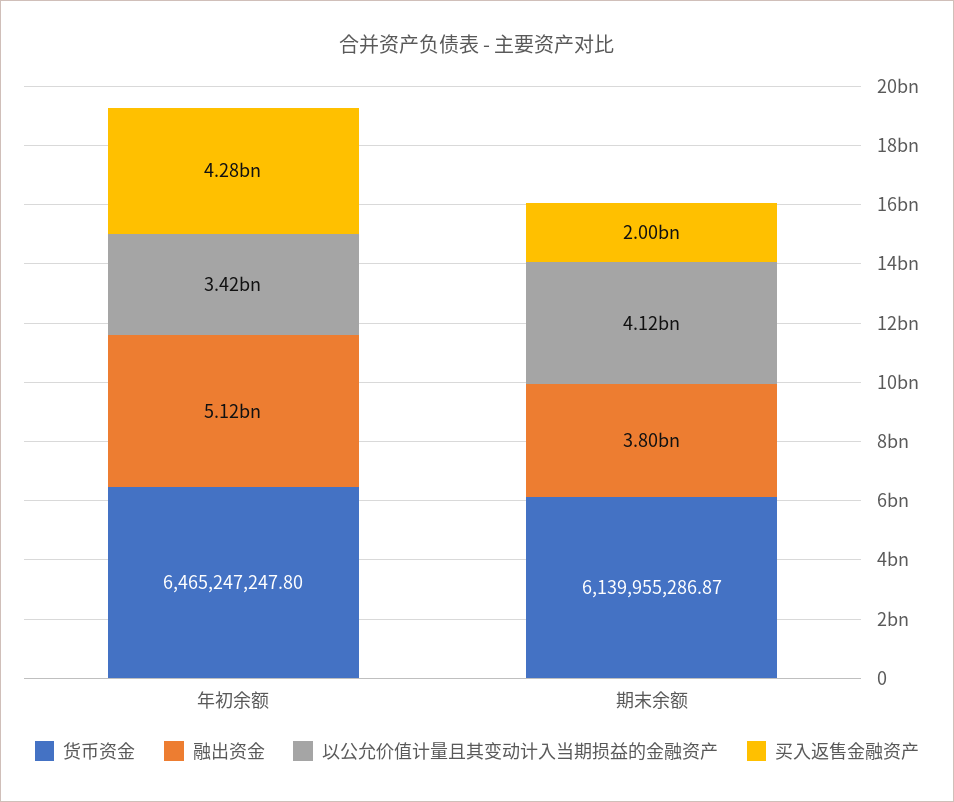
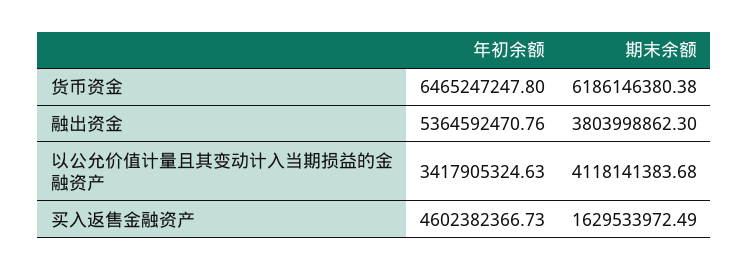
融出资金, 年初余额: 5120000000 -> 5364592470.76
买入返售金融资产, 年初余额: 4280000000 -> 4602382366.73
货币资金, 期末余额: 6139955286.87 -> 6186146380.38
买入返售金融资产, 期末余额: 2000000000 -> 1629533972.49

